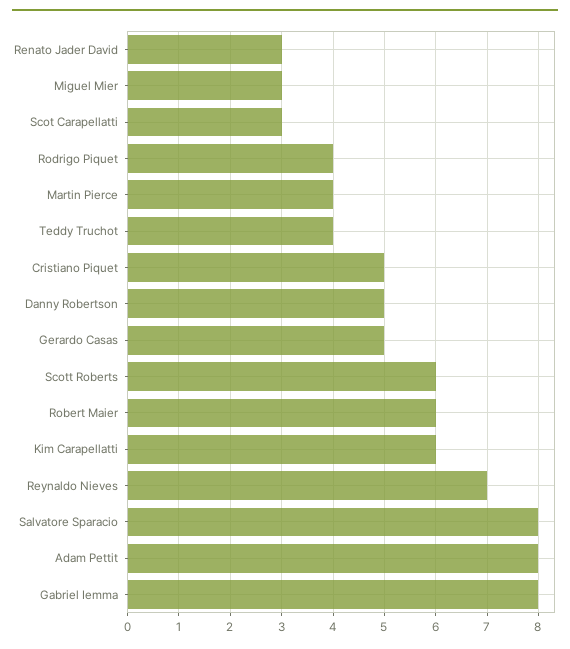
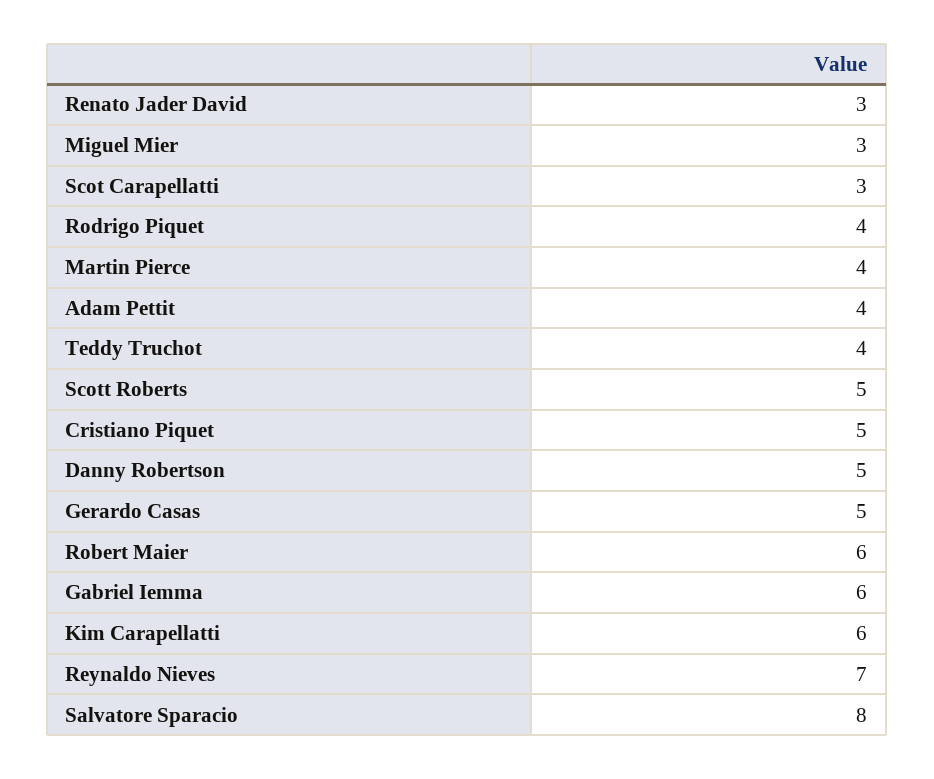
Scott Roberts: 6 -> 5
Adam Pettit: 8 -> 4
Gabriel Iemma: 8 -> 6

